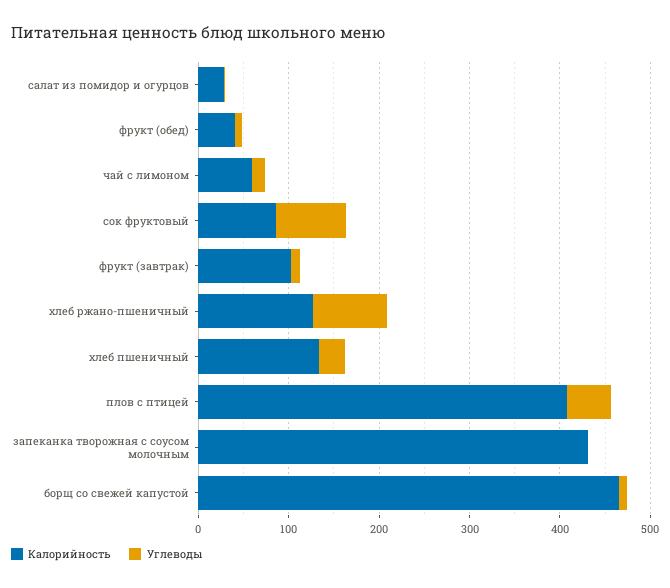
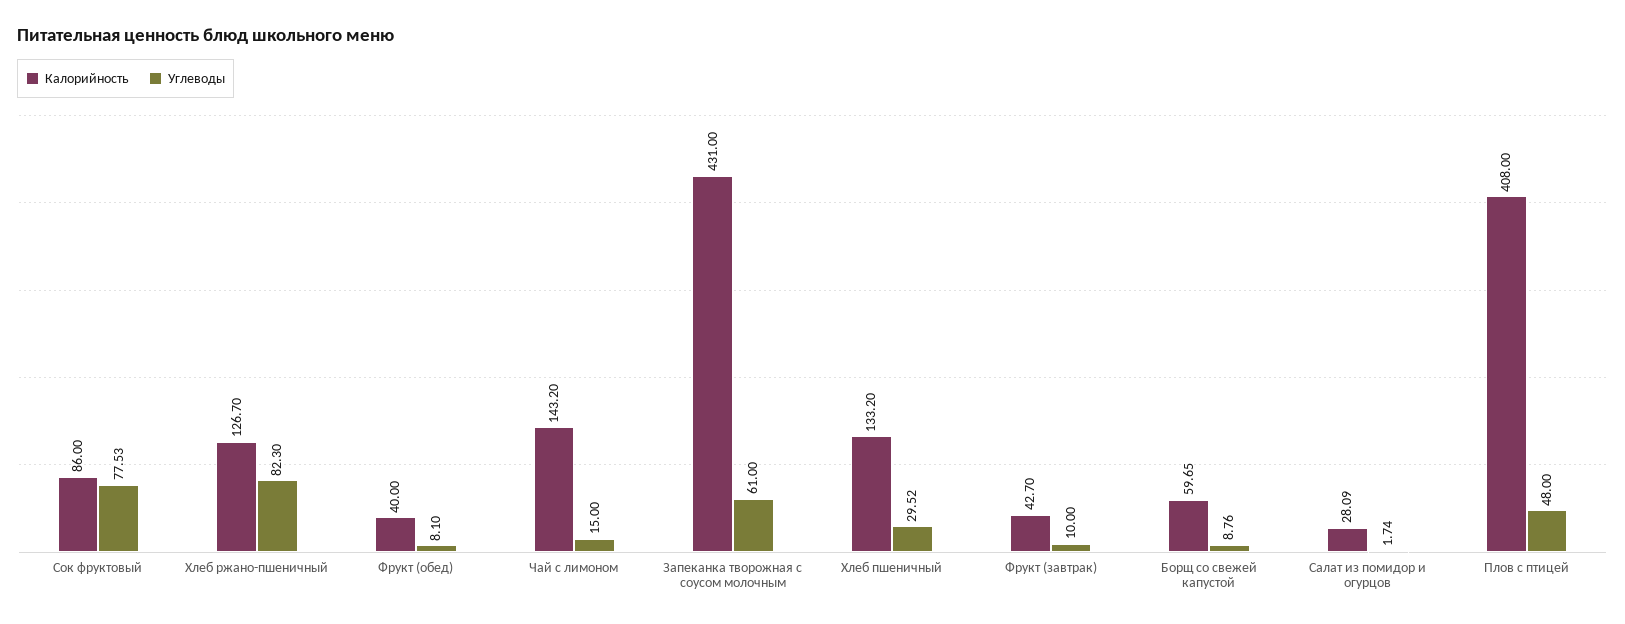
Калорийность, чай с лимоном: 60 -> 143.2
Калорийность, фрукт (завтрак): 100 -> 42.7
Углеводы, запеканка творожная с соусом молочным: 0 -> 61
Калорийность, борщ со свежей капустой: 460 -> 59.65

